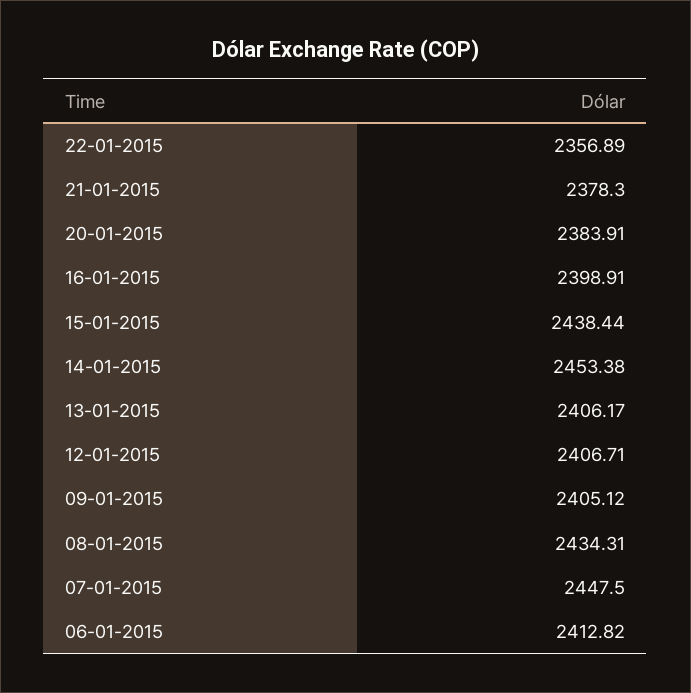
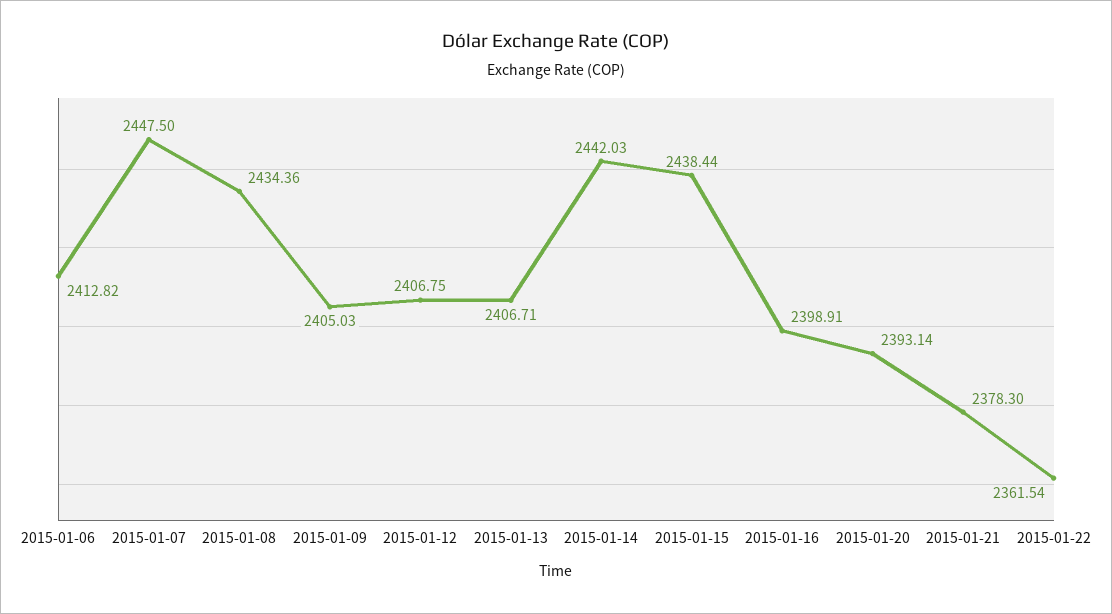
22-01-2015: 2356.89 -> 2361.54
20-01-2015: 2383.91 -> 2393.14
14-01-2015: 2453.38 -> 2442.03
13-01-2015: 2406.17 -> 2406.71
12-01-2015: 2406.71 -> 2406.75
09-01-2015: 2405.12 -> 2405.03
08-01-2015: 2434.31 -> 2434.36

